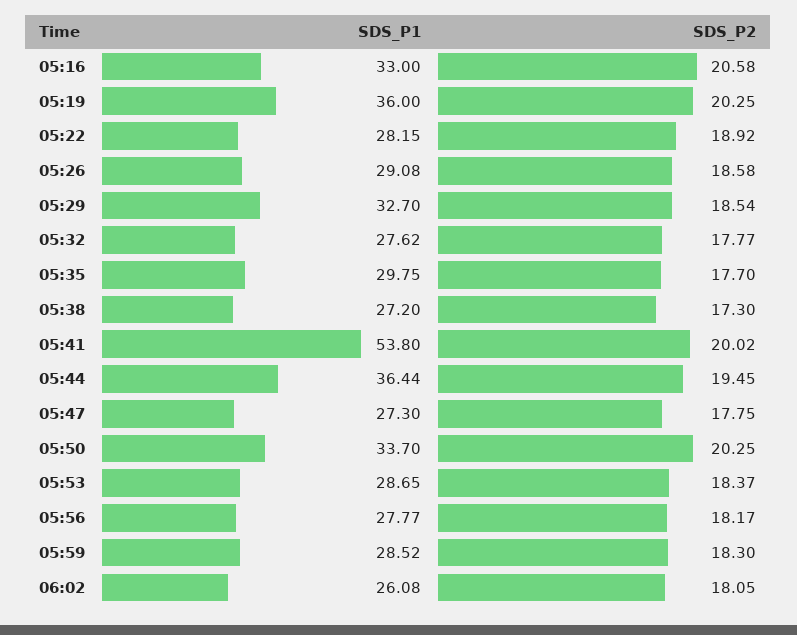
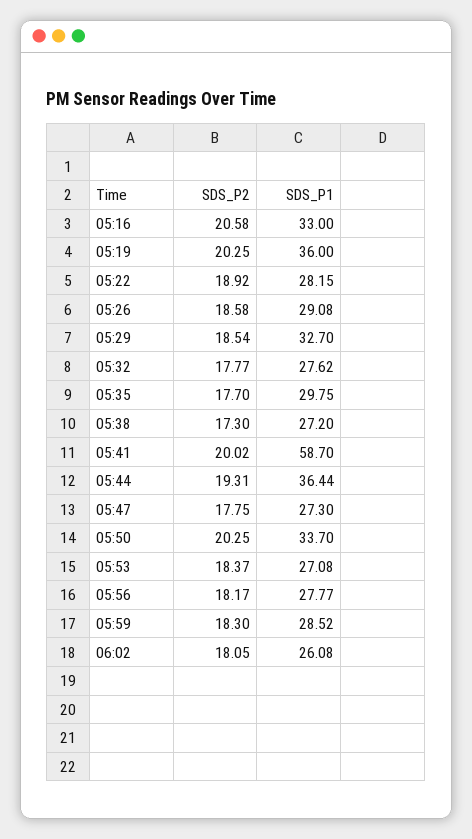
SDS_P1, 05:41: 53.8 -> 58.7
SDS_P2, 05:44: 19.45 -> 19.31
SDS_P1, 05:53: 28.65 -> 27.08

